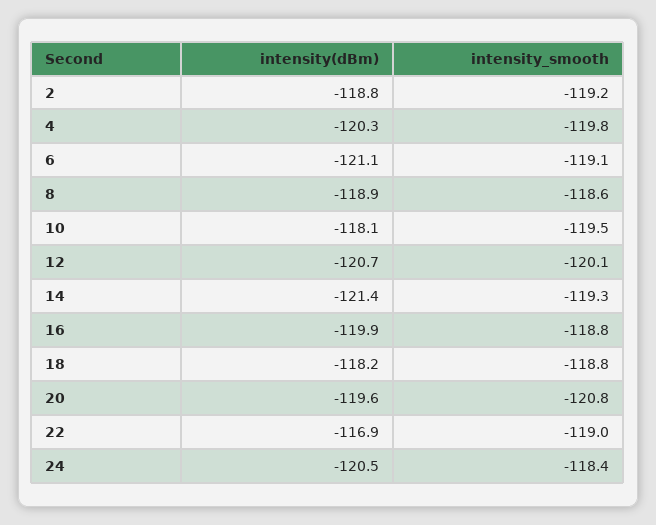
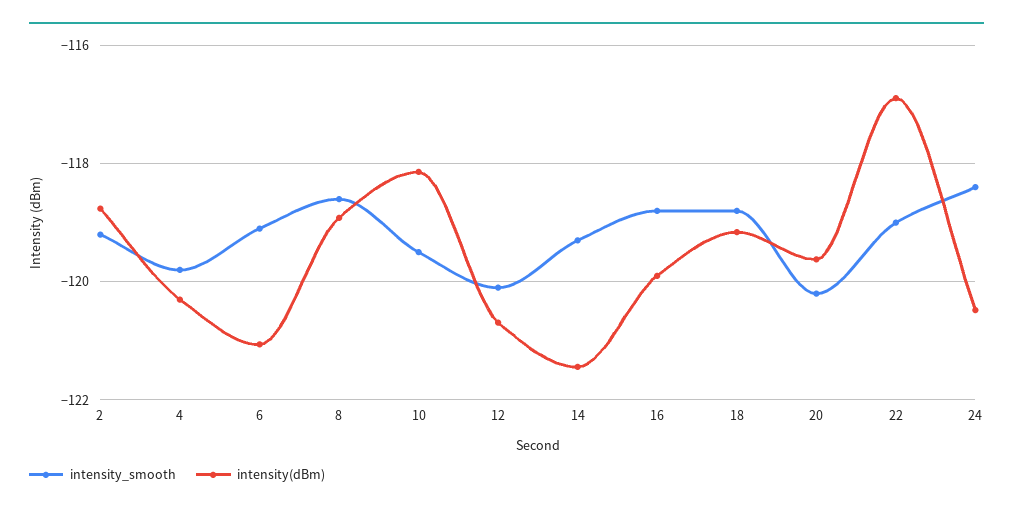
intensity(dBm), 18: -118.2 -> -119.2
intensity_smooth, 20: -120.8 -> -120.2

